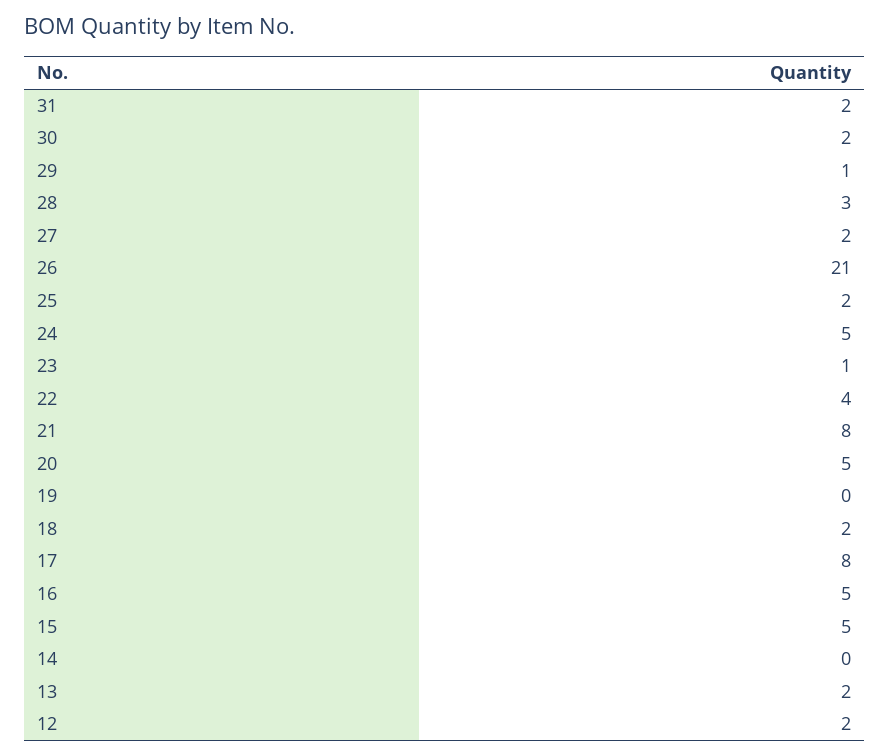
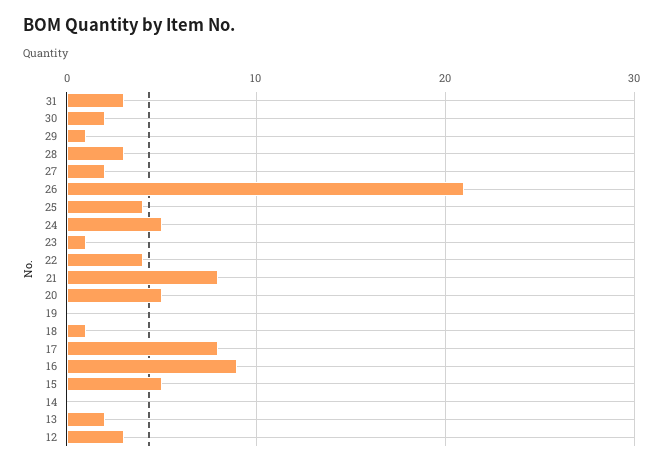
31: 2 -> 3
25: 2 -> 4
18: 2 -> 1
16: 5 -> 9
12: 2 -> 3

